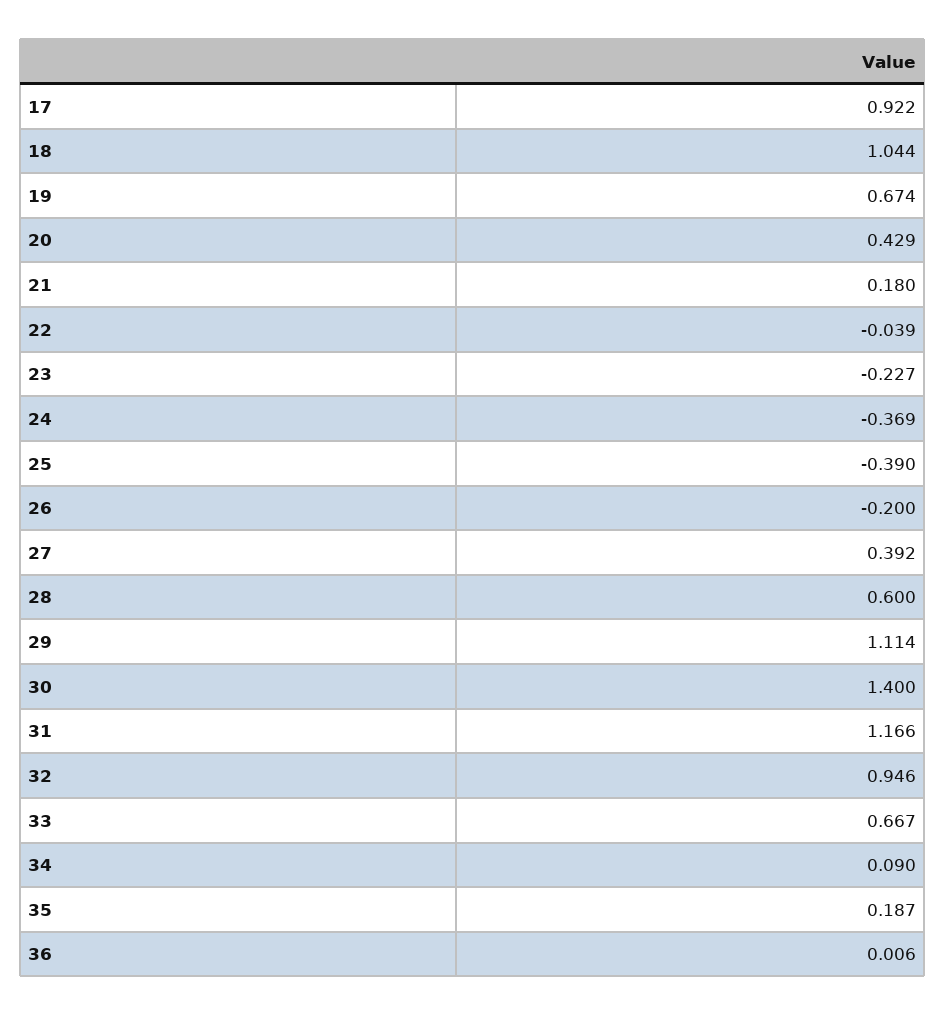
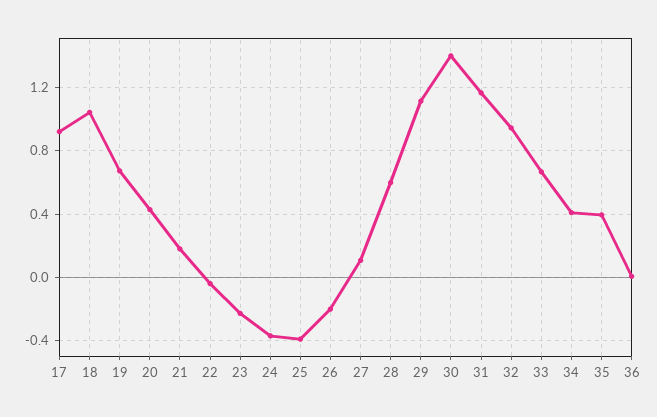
27: 0.392 -> 0.1
34: 0.09 -> 0.4
35: 0.187 -> 0.4

